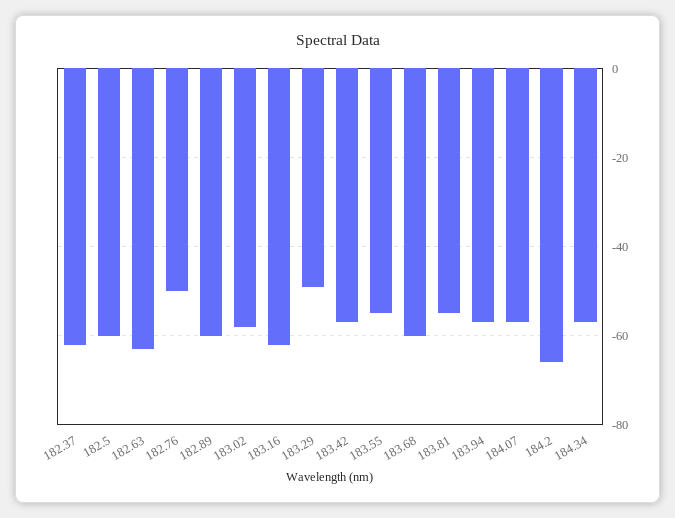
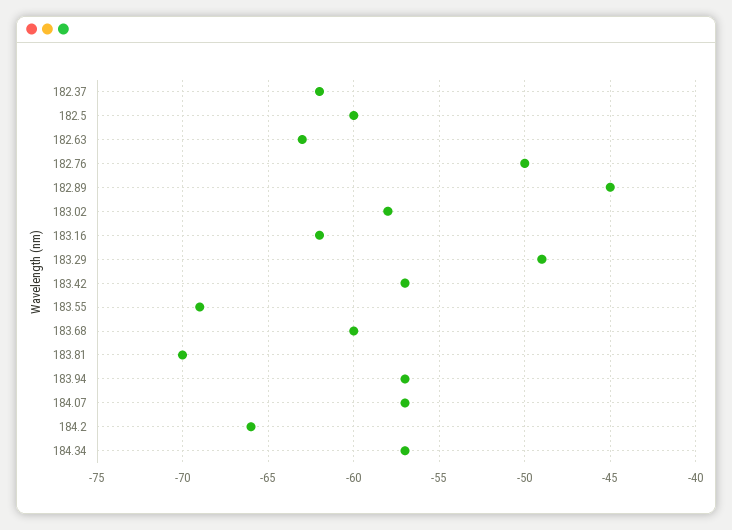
182.89: -60 -> -45
183.55: -55 -> -69
183.81: -55 -> -70

